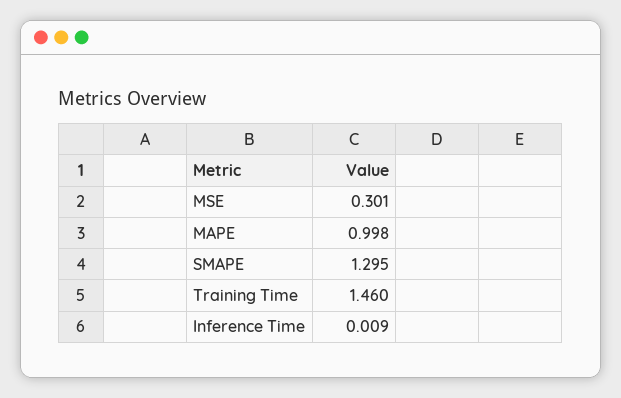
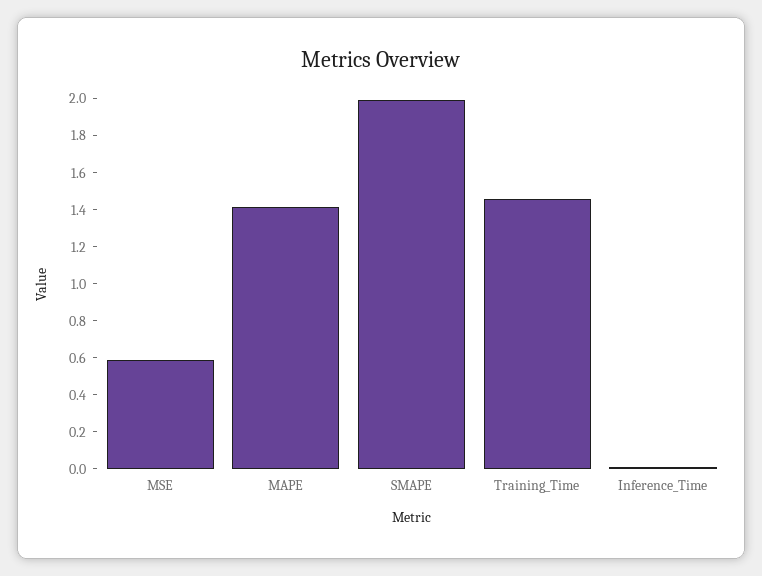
MSE: 0.301 -> 0.6
MAPE: 0.998 -> 1.4
SMAPE: 1.295 -> 2

